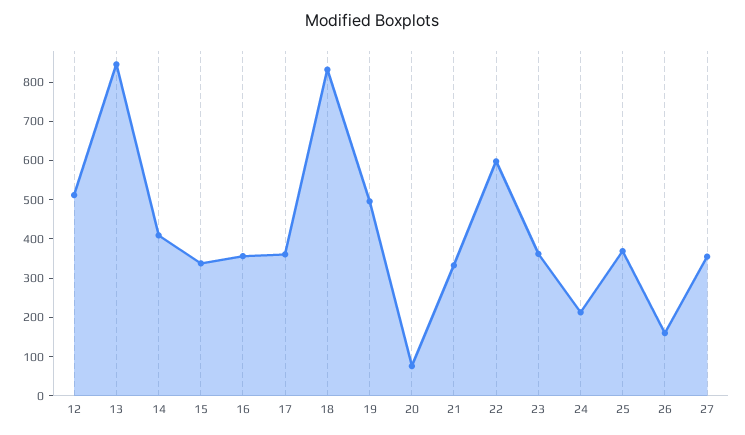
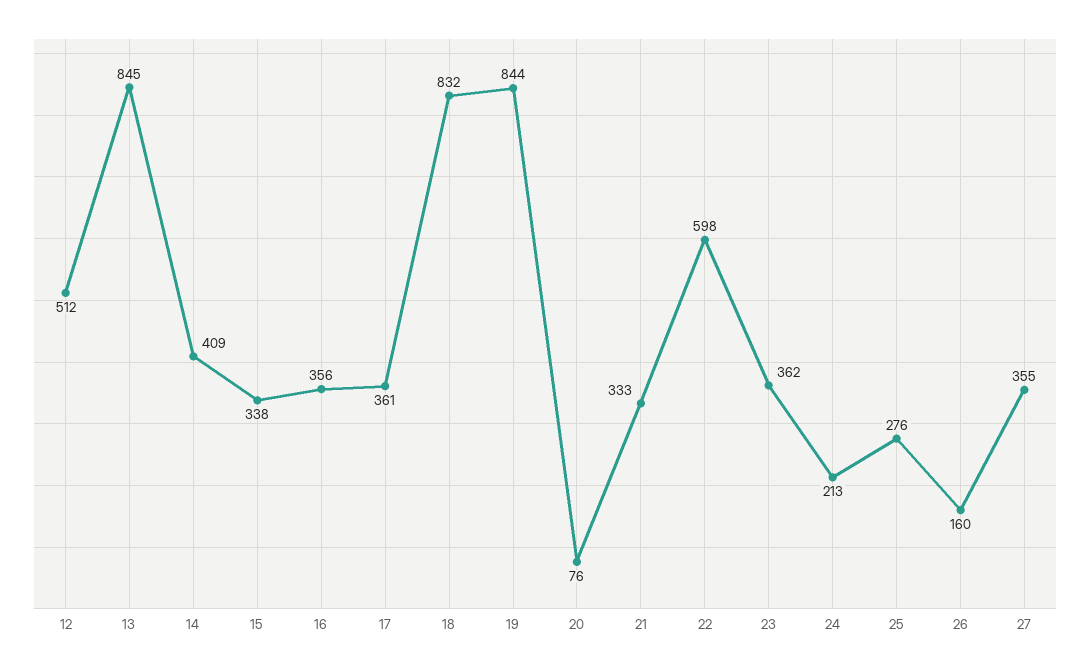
19: 500 -> 844
25: 375 -> 276

